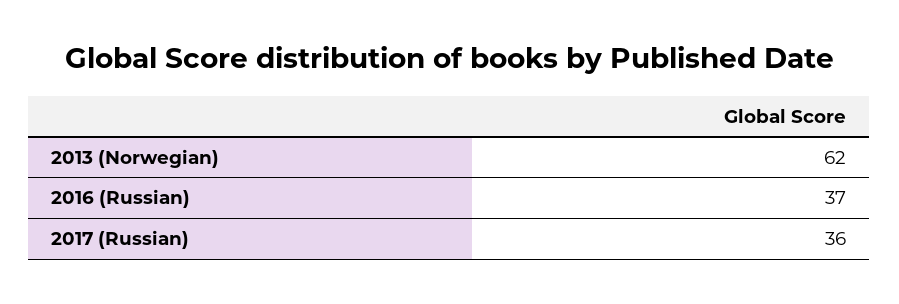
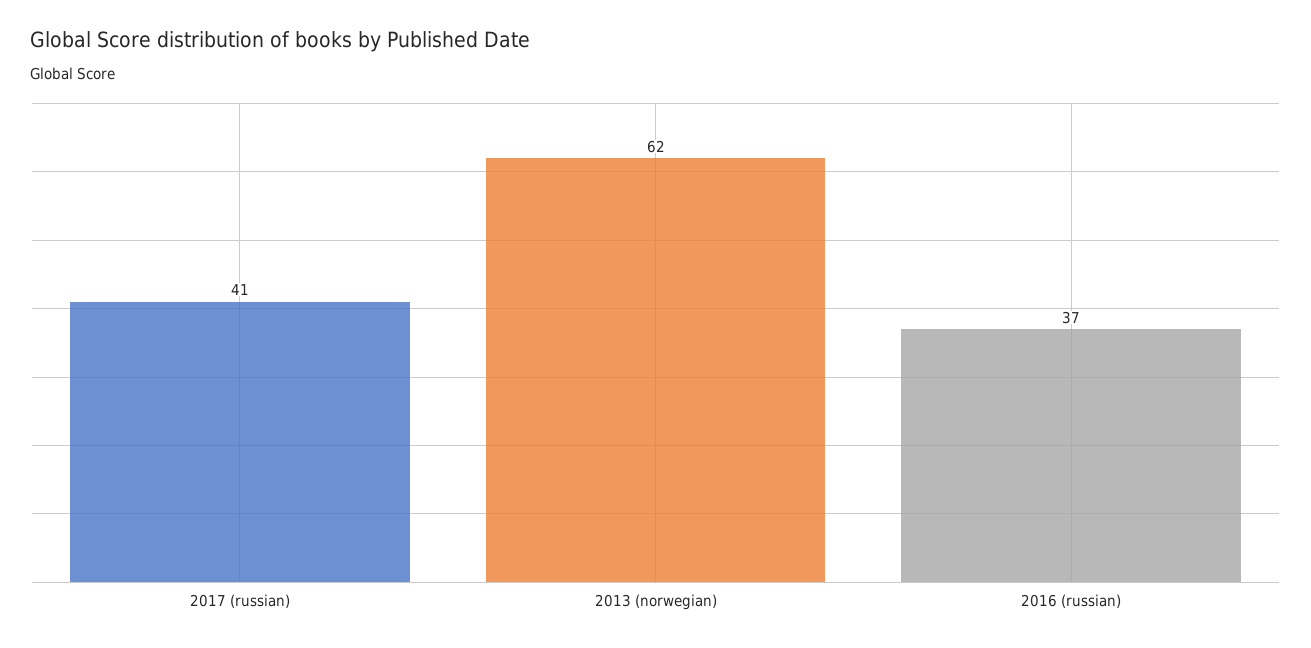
2017 (Russian): 36 -> 41

